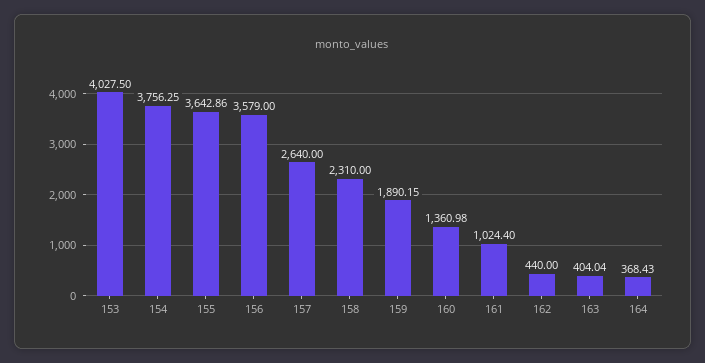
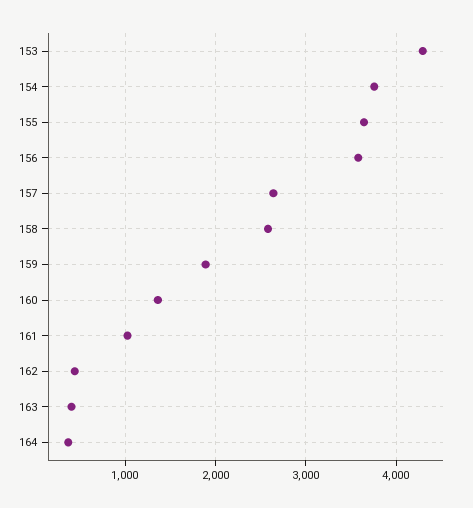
153: 4027.5 -> 4300
158: 2310 -> 2600

